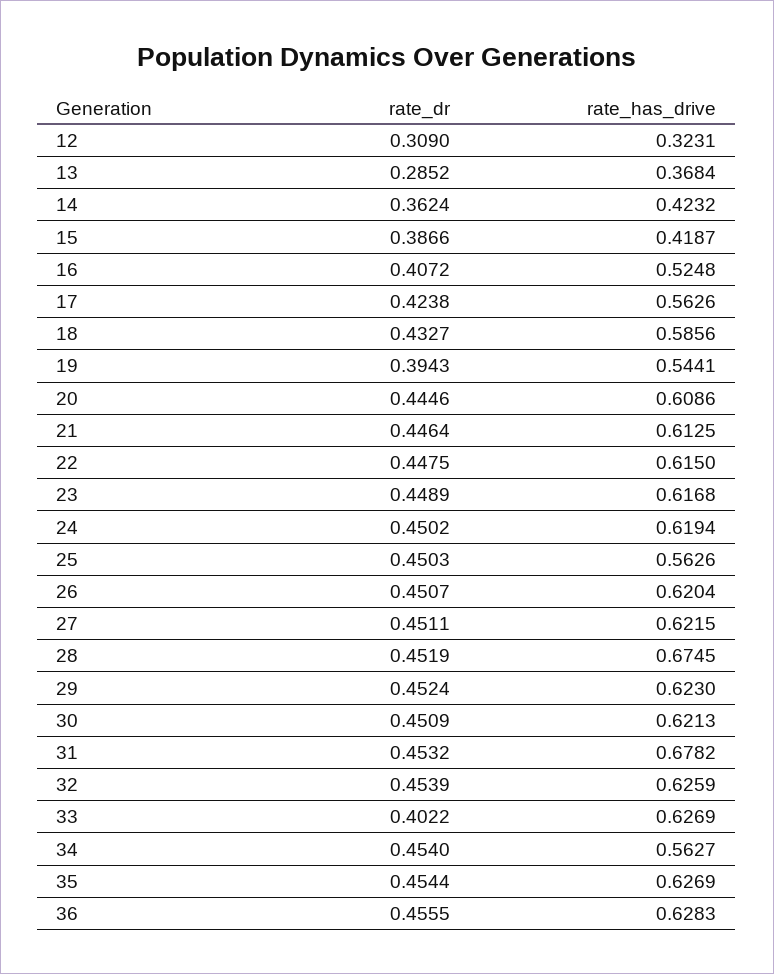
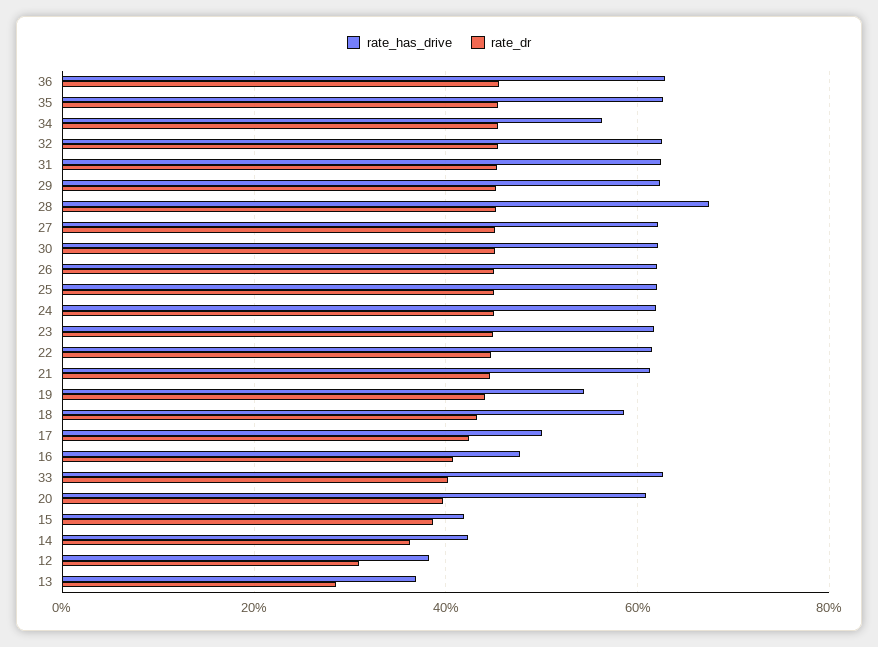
rate_has_drive, 12: 0.3231 -> 0.38
rate_has_drive, 16: 0.5248 -> 0.48
rate_has_drive, 17: 0.5626 -> 0.5
rate_dr, 19: 0.3943 -> 0.44
rate_dr, 20: 0.4446 -> 0.4
rate_has_drive, 25: 0.5626 -> 0.62
rate_has_drive, 31: 0.6782 -> 0.62

